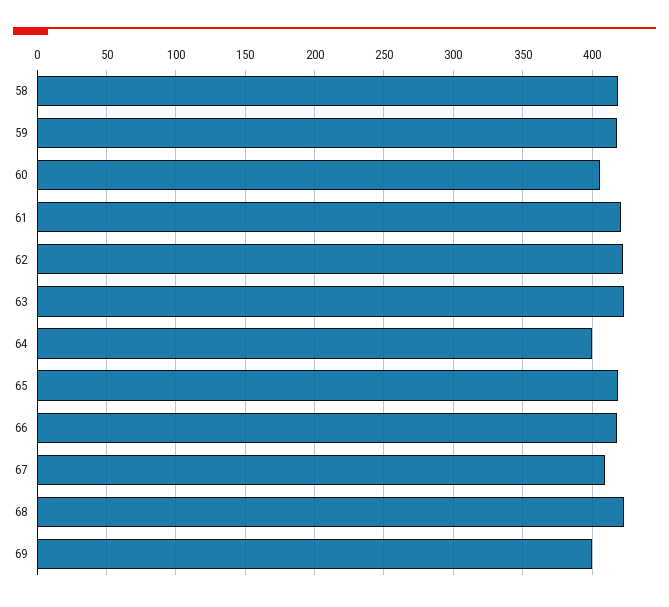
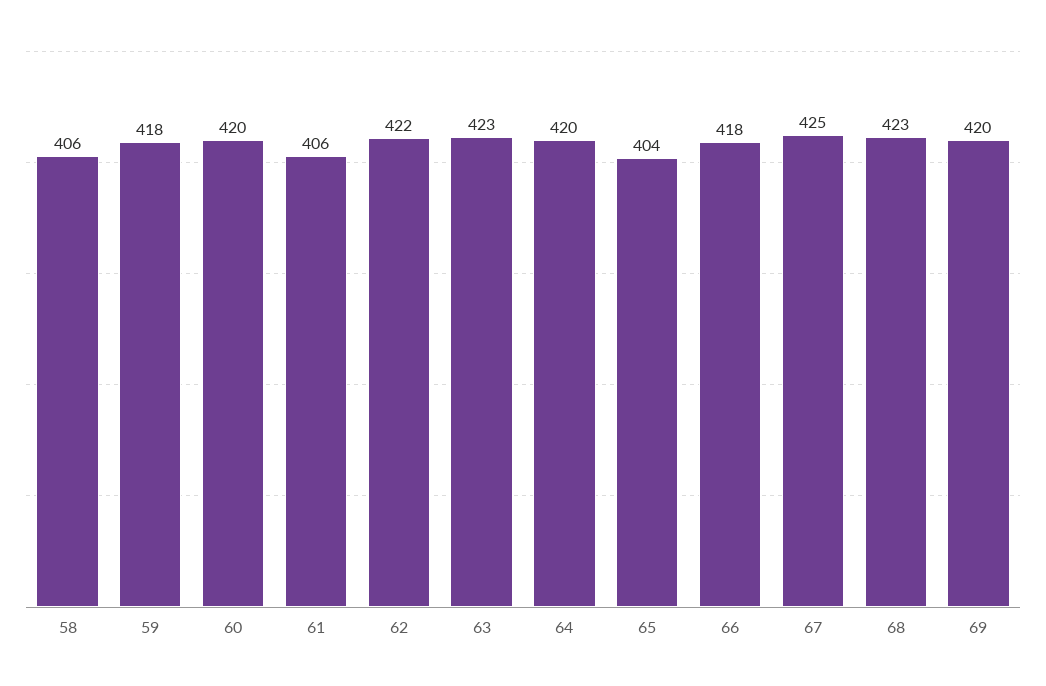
58: 420 -> 406
60: 405 -> 420
61: 420 -> 406
64: 400 -> 420
65: 420 -> 404
67: 410 -> 425
69: 400 -> 420

